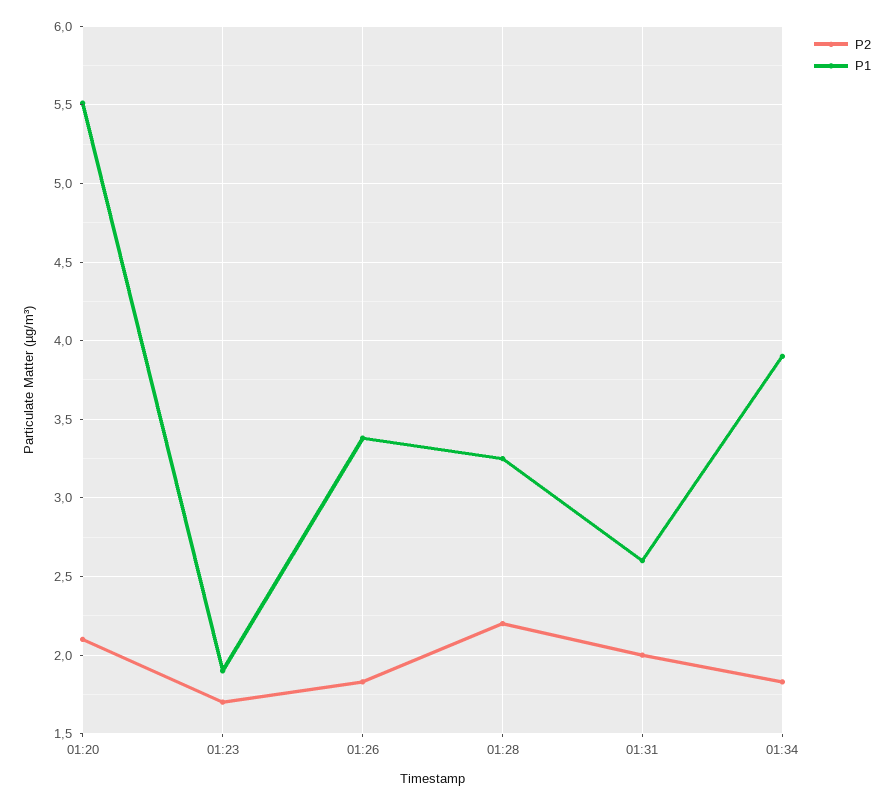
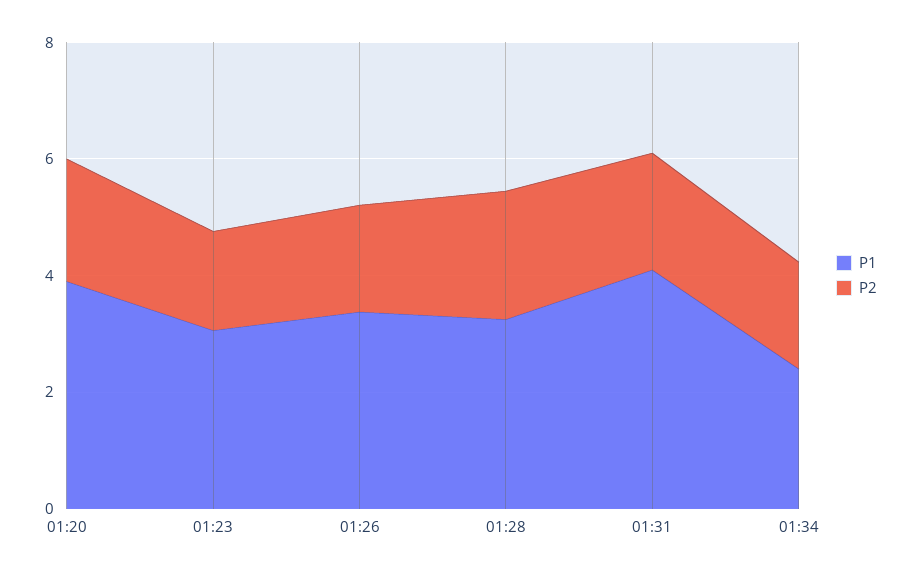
P1, 01:20: 5.5 -> 4
P1, 01:23: 1.9 -> 3
P1, 01:31: 2.6 -> 4
P1, 01:34: 3.9 -> 2.5

